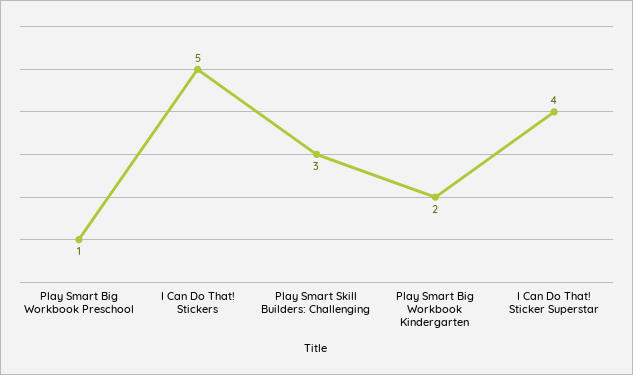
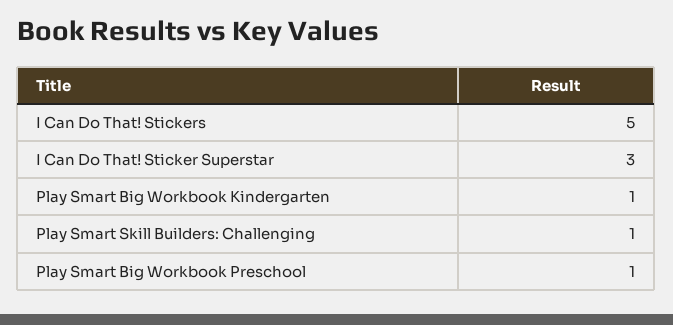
Play Smart Skill Builders: Challenging: 3 -> 1
Play Smart Big Workbook Kindergarten: 2 -> 1
I Can Do That! Sticker Superstar: 4 -> 3

